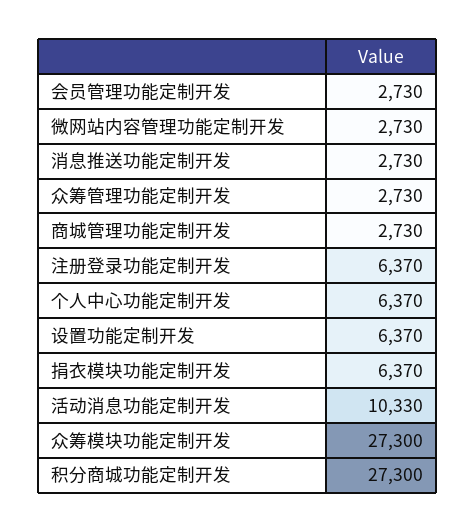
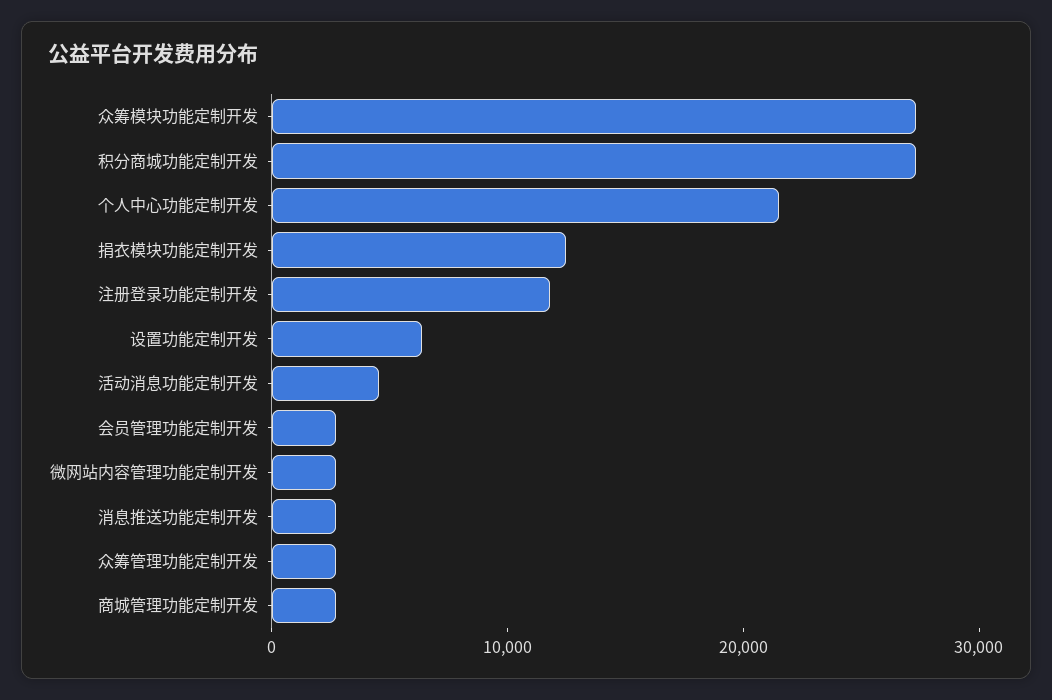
注册登录功能定制开发: 6370 -> 12000
个人中心功能定制开发: 6370 -> 22000
捐衣模块功能定制开发: 6370 -> 12000
活动消息功能定制开发: 10330 -> 4000

